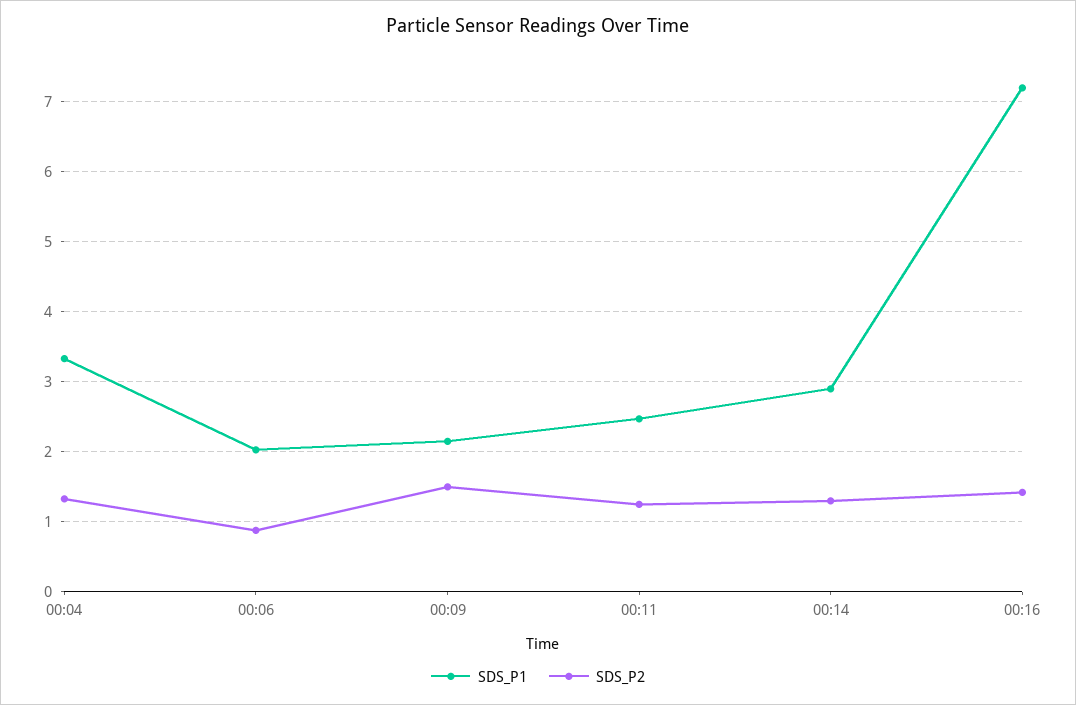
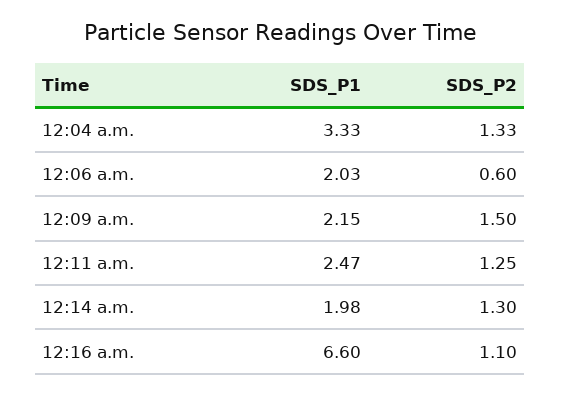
SDS_P2, 00:06: 0.9 -> 0.6
SDS_P1, 00:14: 2.9 -> 1.98
SDS_P1, 00:16: 7.2 -> 6.6
SDS_P2, 00:16: 1.4 -> 1.1

